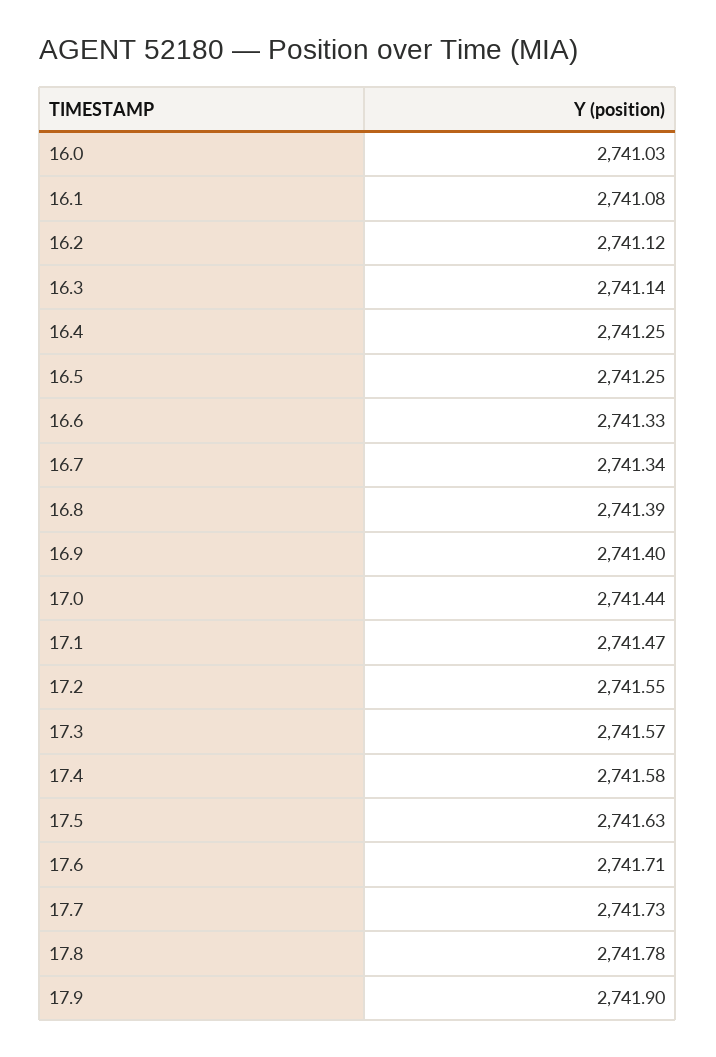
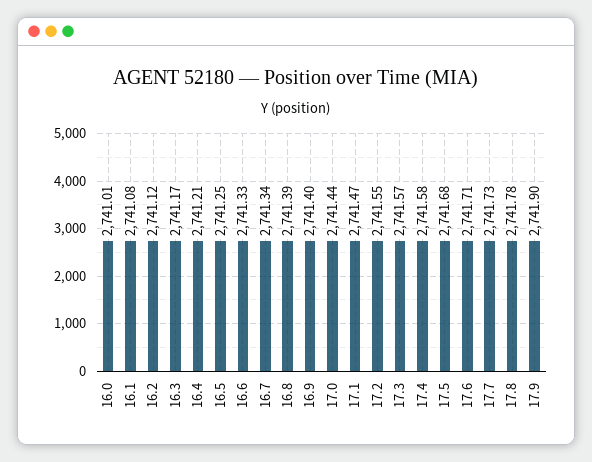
16.0: 2741.03 -> 2741.01
16.3: 2741.14 -> 2741.17
16.4: 2741.25 -> 2741.21
17.5: 2741.63 -> 2741.68

